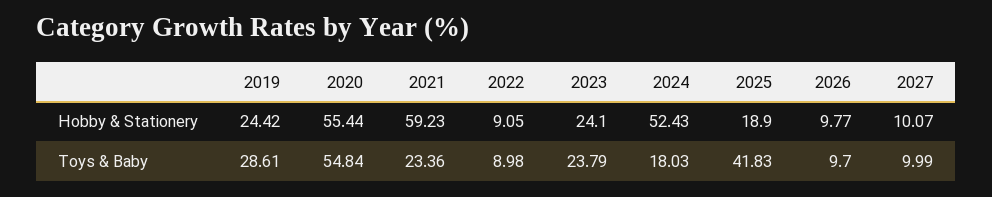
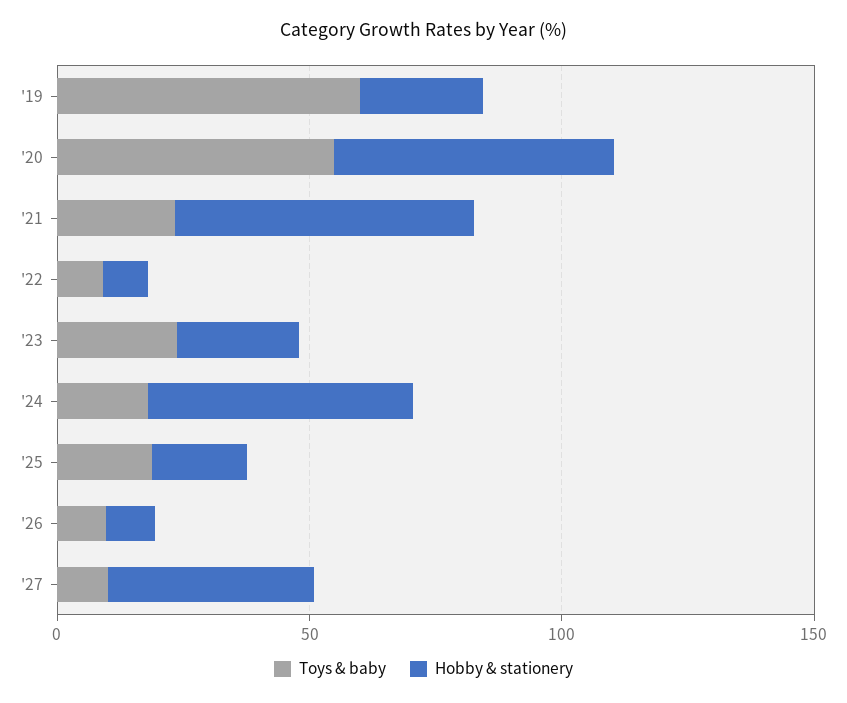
Hobby & Stationery, 2027: 10.07 -> 40
Toys & Baby, 2019: 28.61 -> 60
Toys & Baby, 2025: 41.83 -> 20

